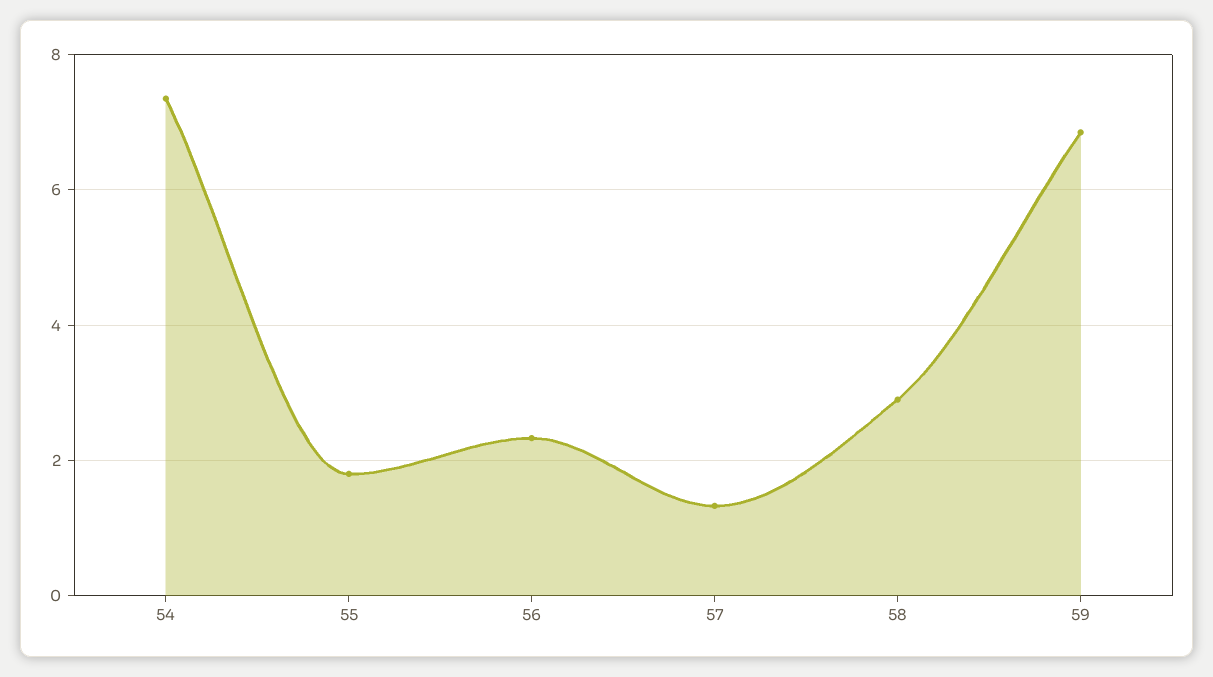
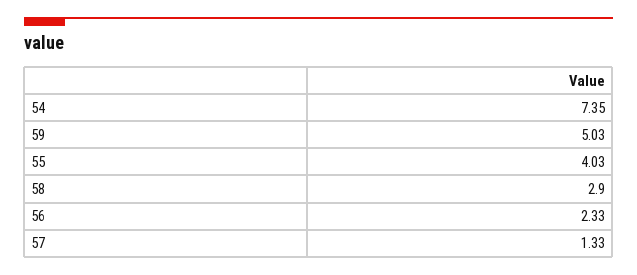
55: 1.8 -> 4.03
59: 6.8 -> 5.03

